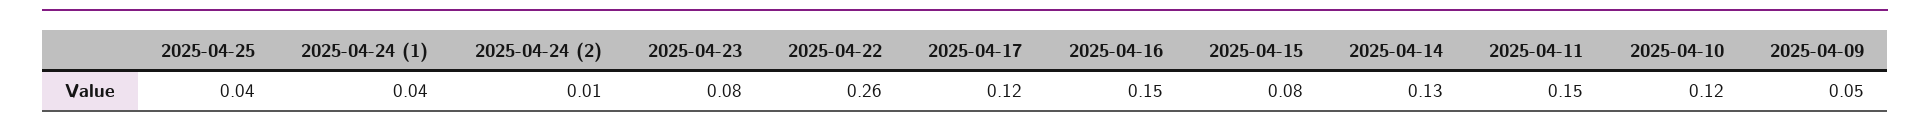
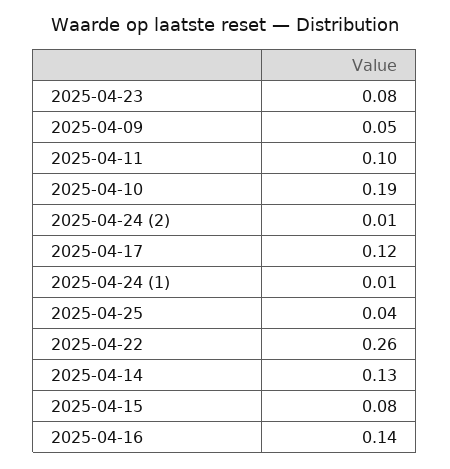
2025-04-24 (1): 0.04 -> 0.01
2025-04-16: 0.15 -> 0.14
2025-04-11: 0.15 -> 0.1
2025-04-10: 0.12 -> 0.19

